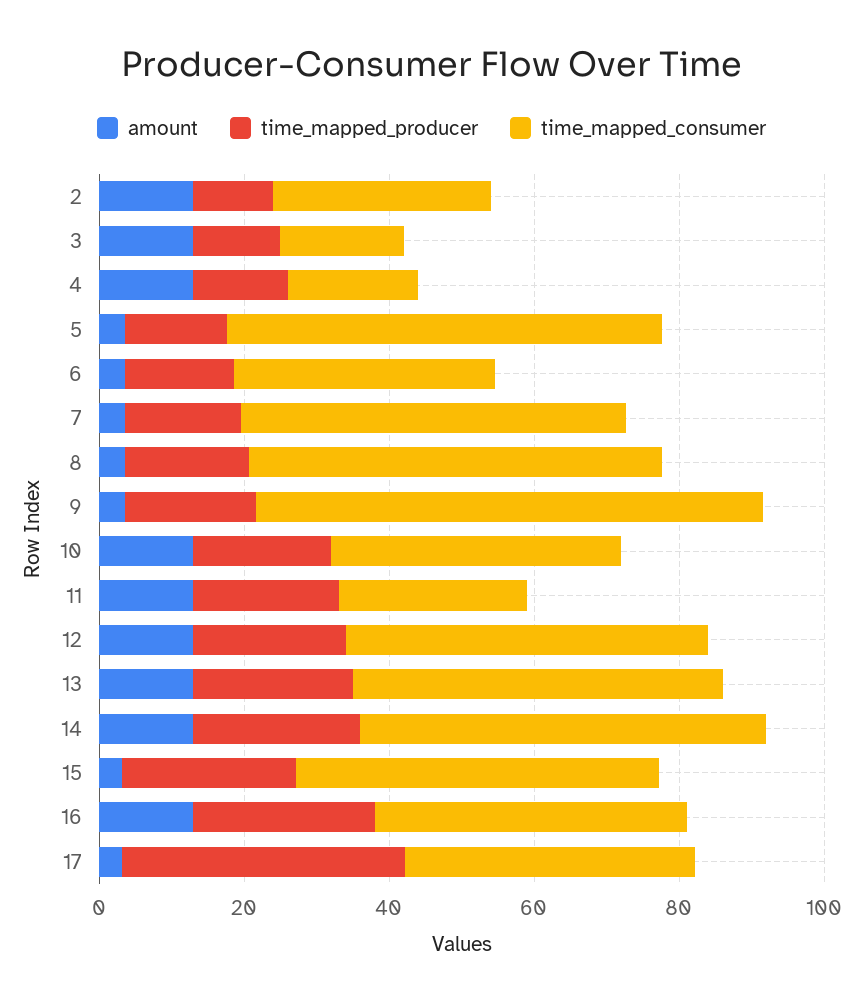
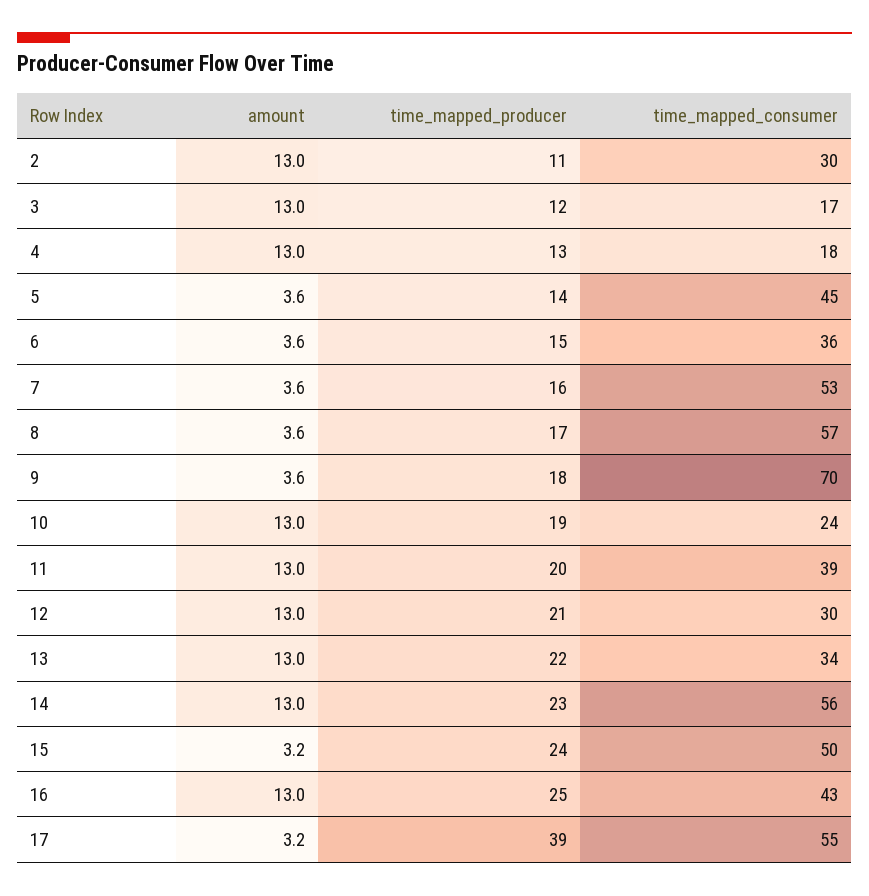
time_mapped_consumer, 5: 60 -> 45
time_mapped_consumer, 10: 40 -> 24
time_mapped_consumer, 11: 25 -> 39
time_mapped_consumer, 12: 50 -> 30
time_mapped_consumer, 13: 50 -> 34
time_mapped_consumer, 17: 40 -> 55

